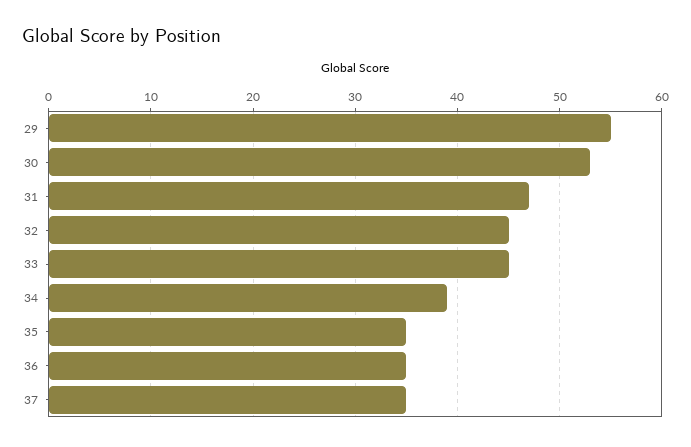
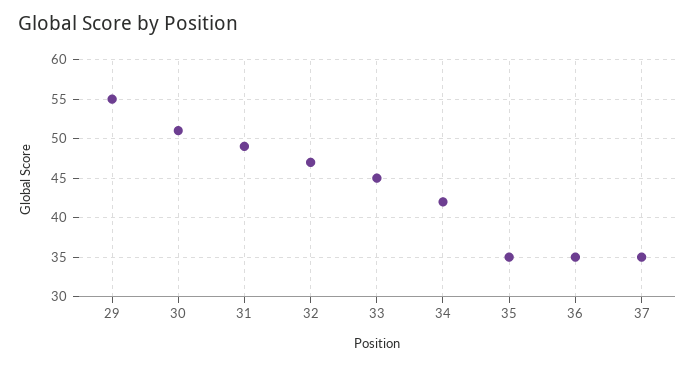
30: 53 -> 51
31: 47 -> 49
32: 45 -> 47
34: 39 -> 42

